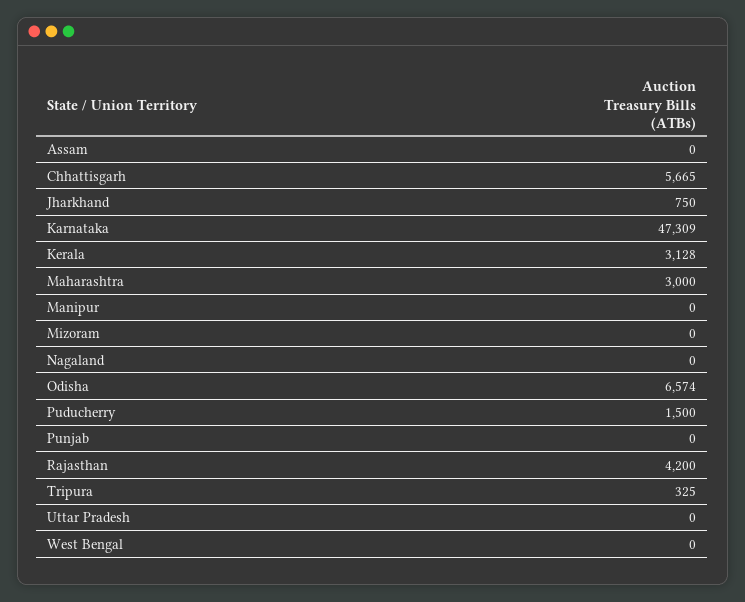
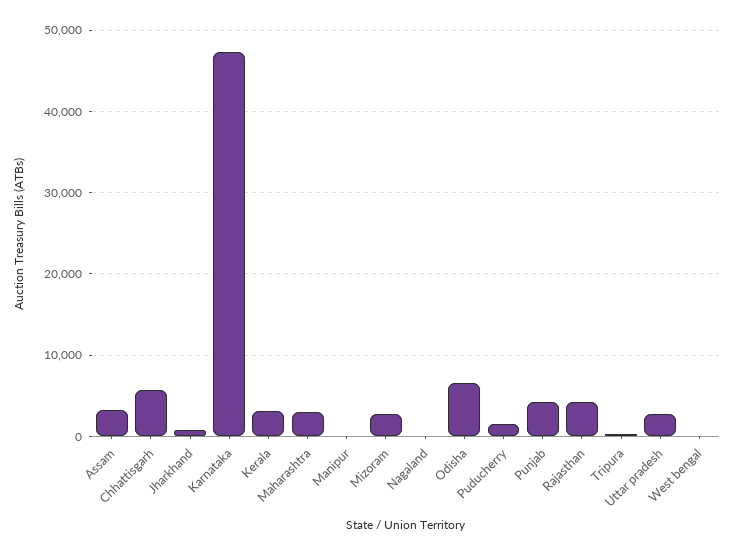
Assam: 0 -> 3000
Mizoram: 0 -> 3000
Punjab: 0 -> 4000
Uttar Pradesh: 0 -> 3000

